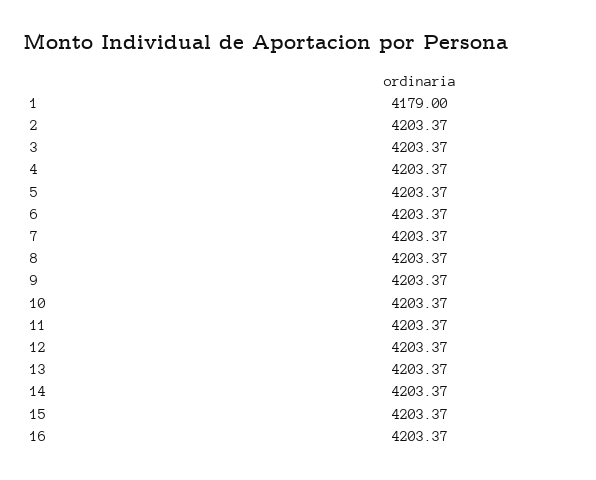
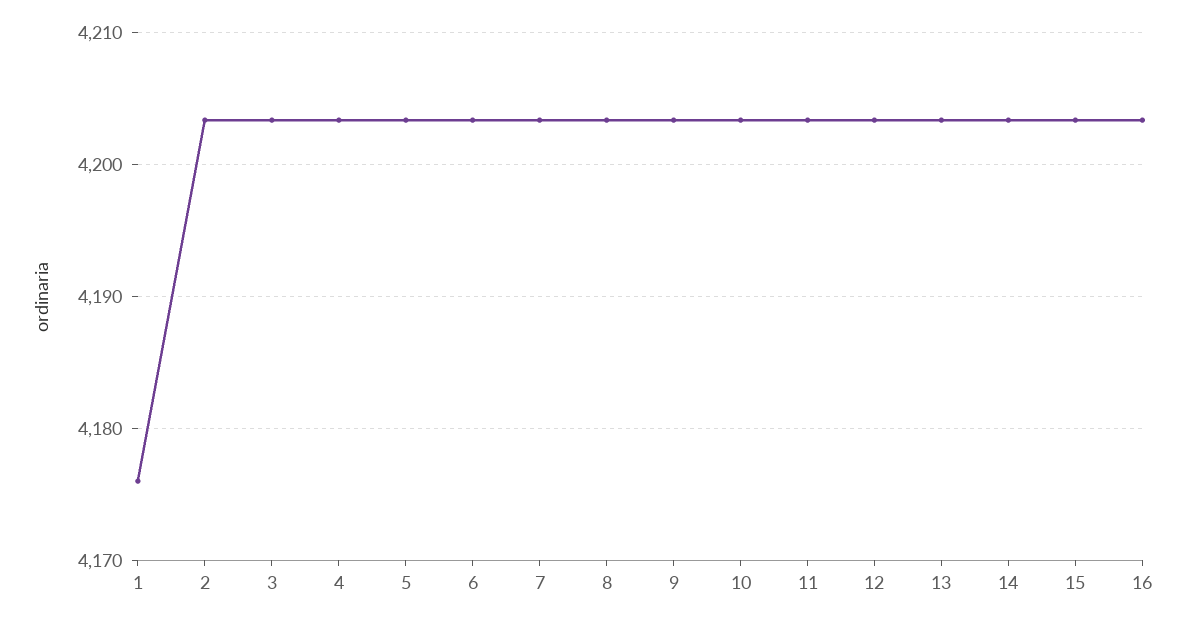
1: 4179 -> 4176

